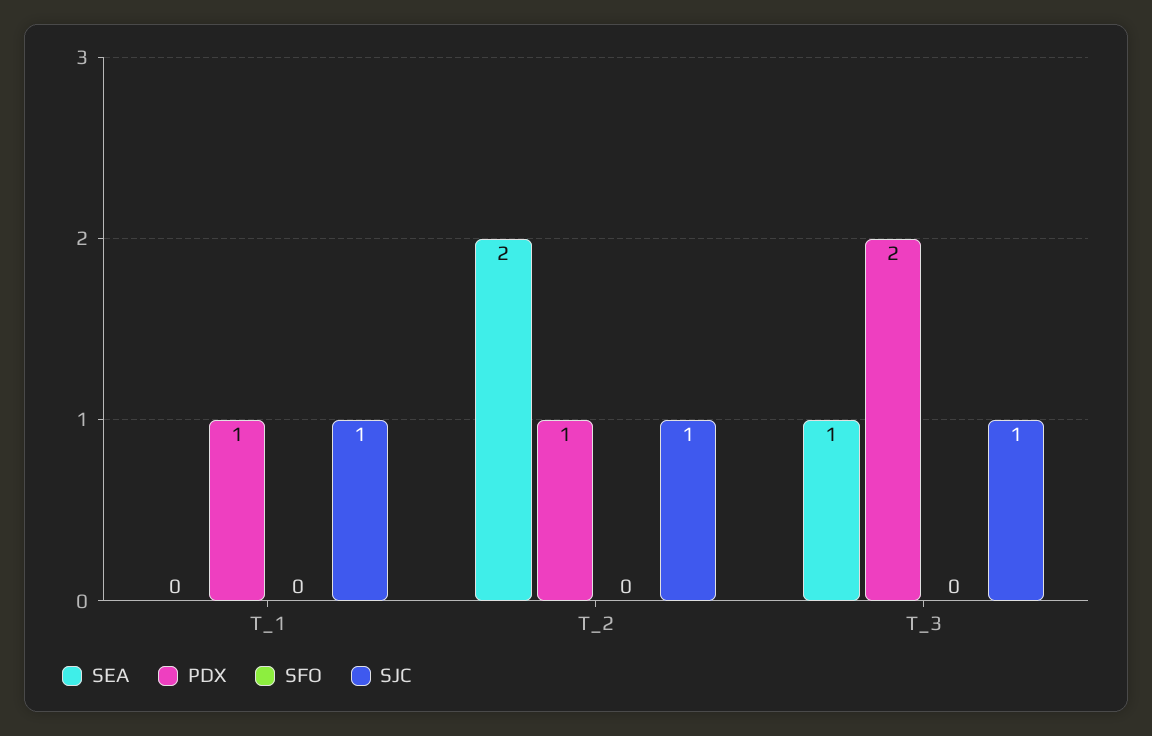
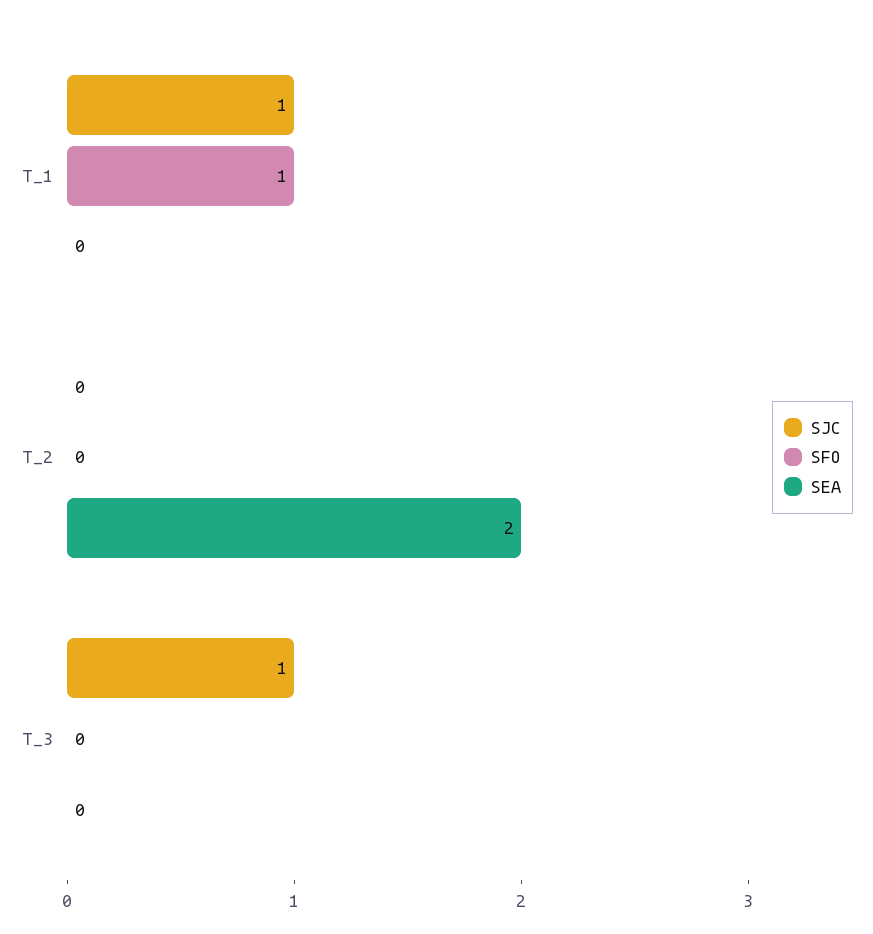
PDX, T_1: 1 -> none
SFO, T_1: 0 -> 1
PDX, T_2: 1 -> none
SJC, T_2: 1 -> 0
SEA, T_3: 1 -> 0
PDX, T_3: 2 -> none

